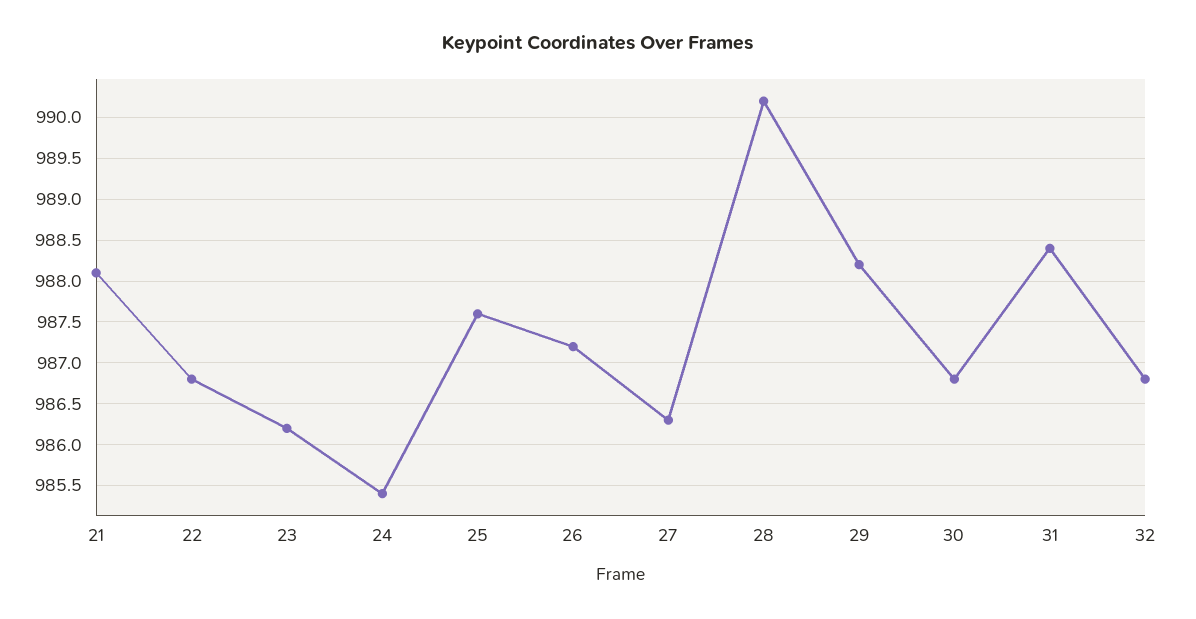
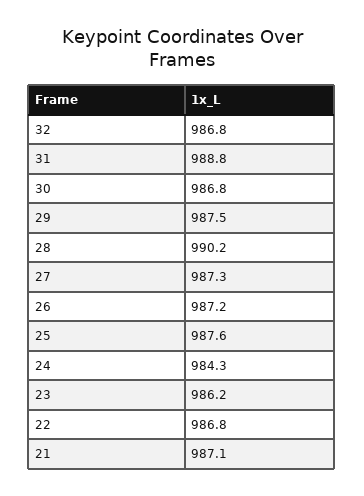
21: 988.1 -> 987.1
24: 985.4 -> 984.3
27: 986.3 -> 987.3
29: 988.2 -> 987.5
31: 988.4 -> 988.8

